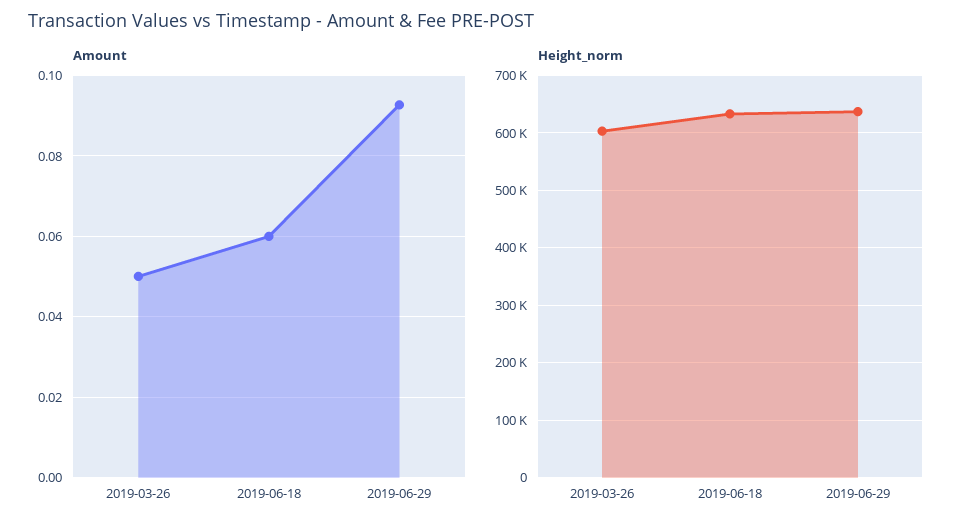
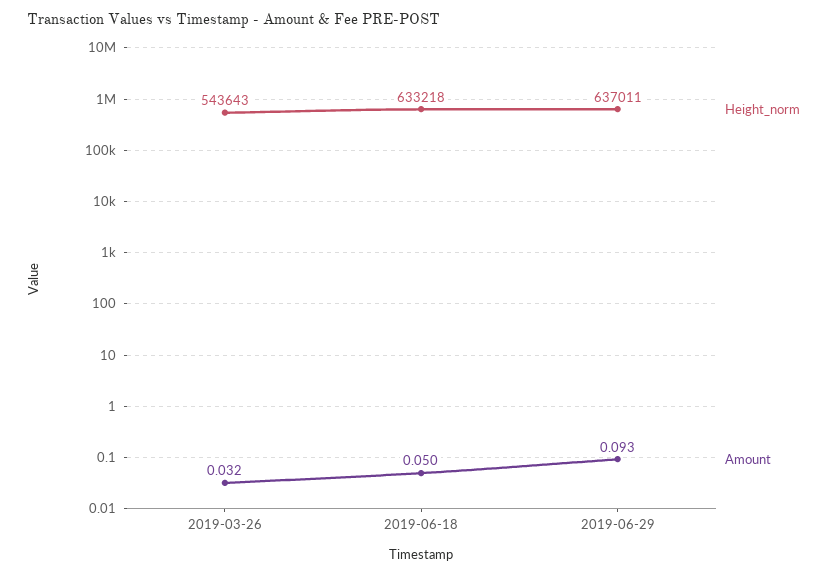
Amount, 2019-03-26: 0.05 -> 0.032
Amount, 2019-06-18: 0.06 -> 0.05
Height_norm, 2019-03-26: 600000 -> 543643

